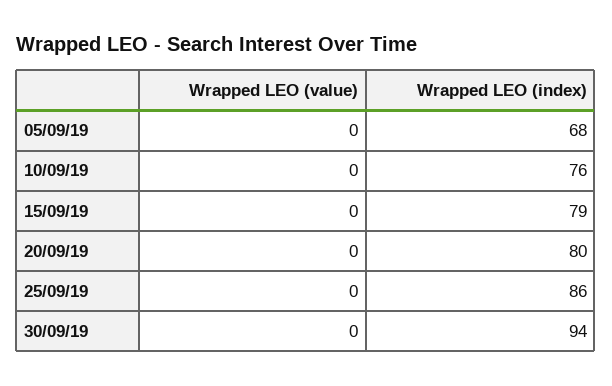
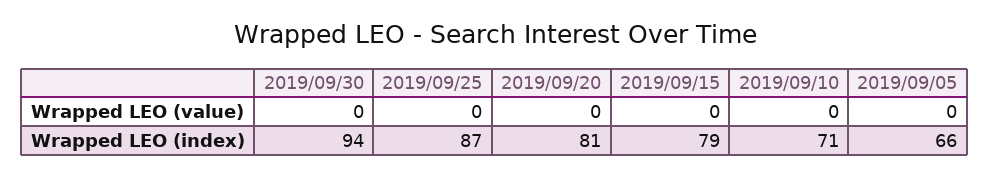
Wrapped LEO (index), 05/09/19: 68 -> 66
Wrapped LEO (index), 10/09/19: 76 -> 71
Wrapped LEO (index), 20/09/19: 80 -> 81
Wrapped LEO (index), 25/09/19: 86 -> 87

